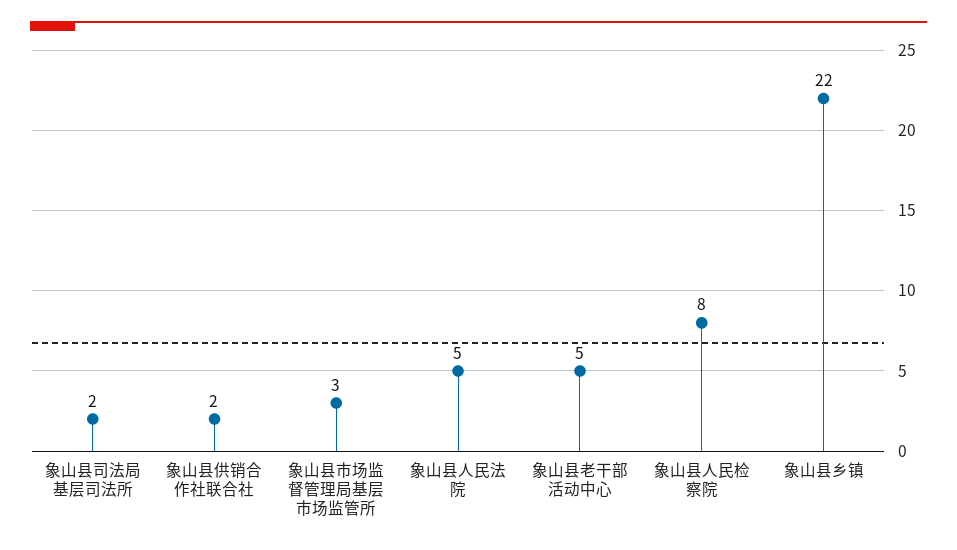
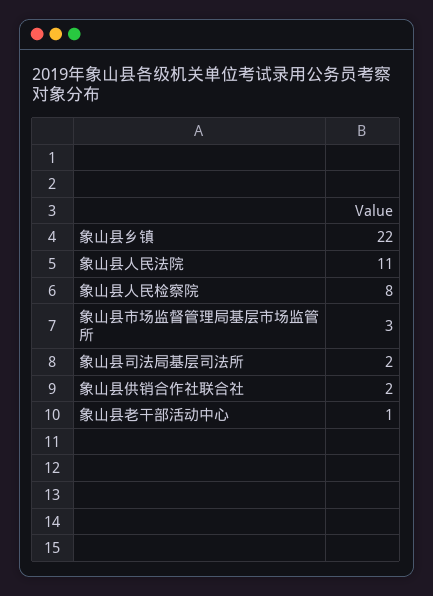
象山县人民法院: 5 -> 11
象山县老干部活动中心: 5 -> 1

